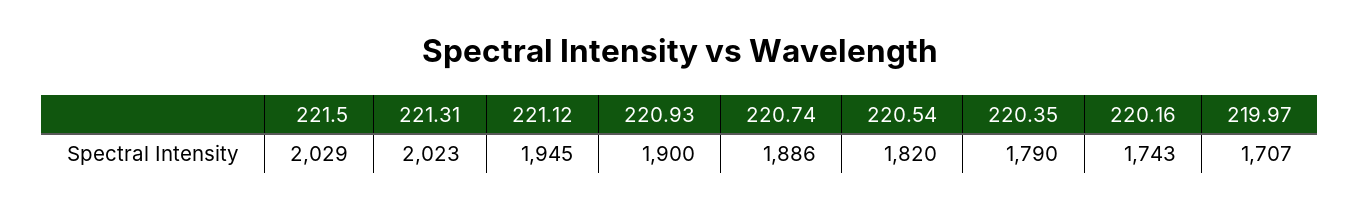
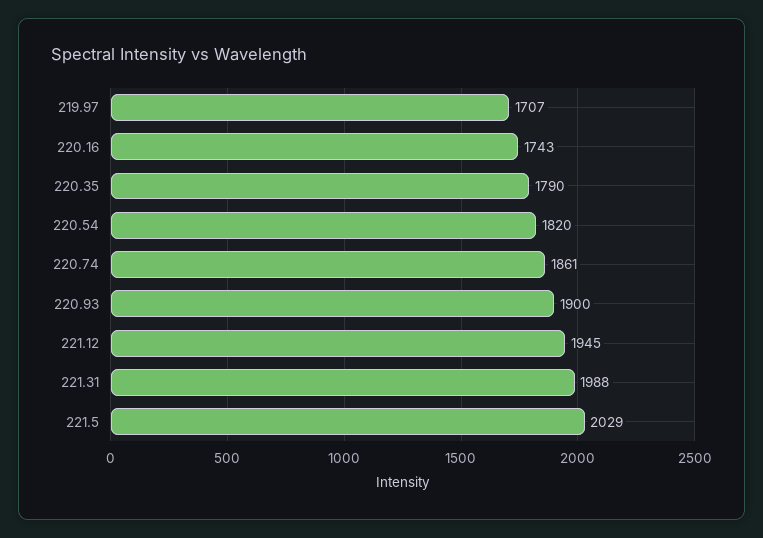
221.31: 2023 -> 1988
220.74: 1886 -> 1861

